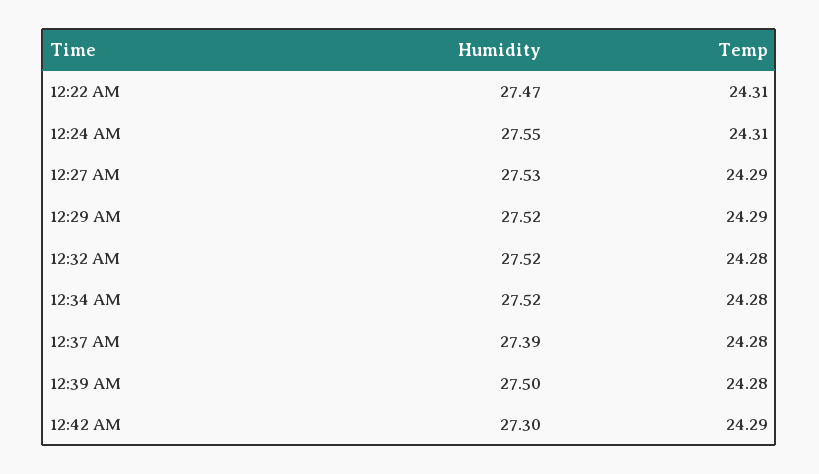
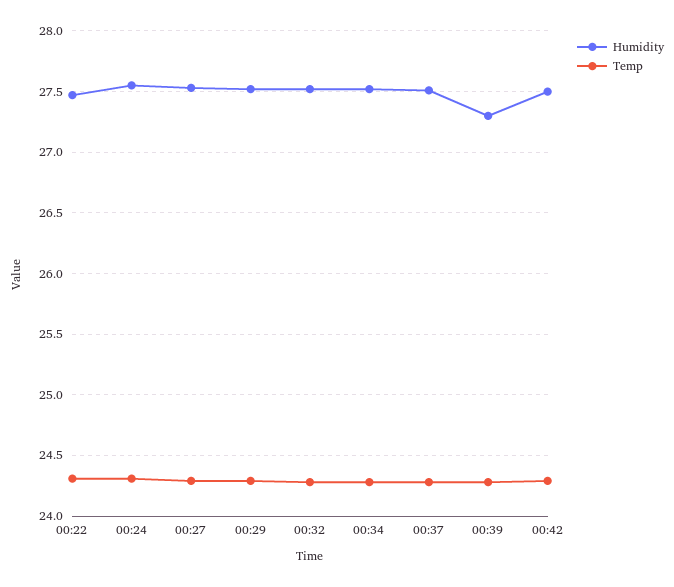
Humidity, 12:37 AM: 27.39 -> 27.5
Humidity, 12:39 AM: 27.5 -> 27.3
Humidity, 12:42 AM: 27.3 -> 27.5

